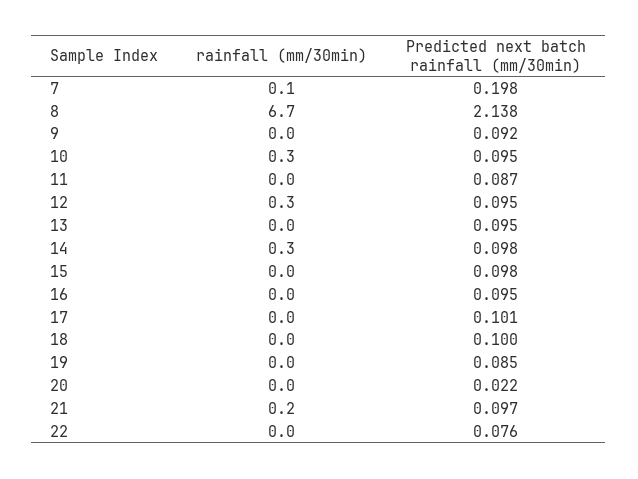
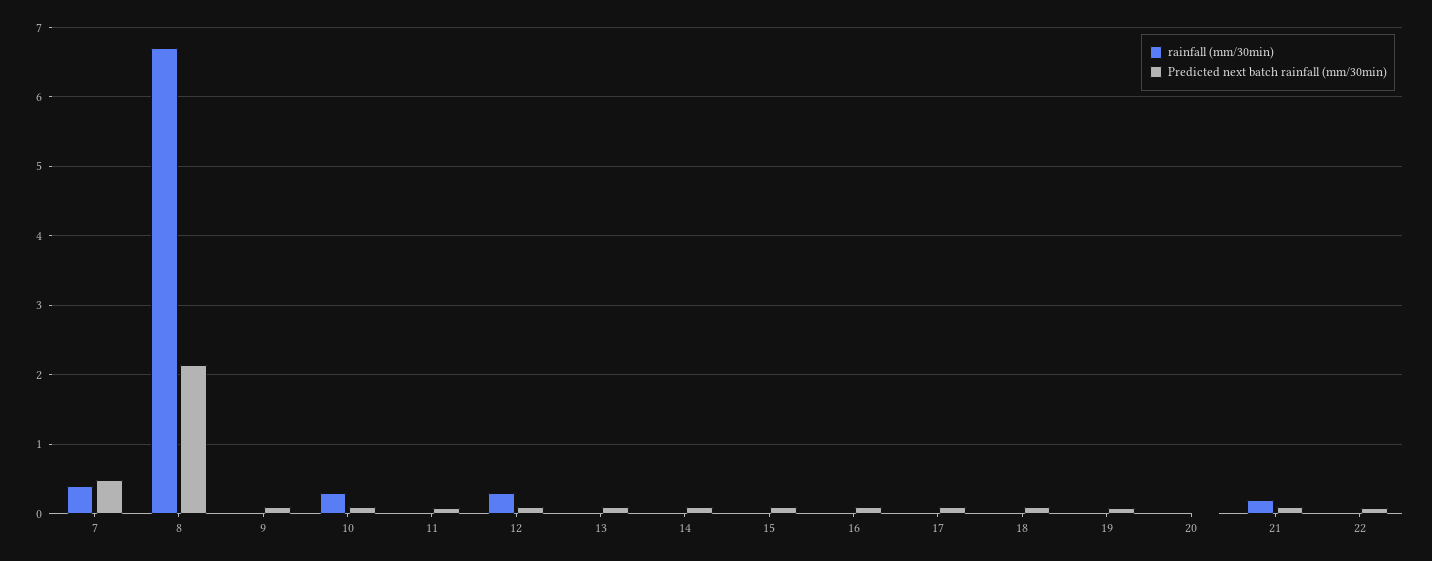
rainfall (mm/30min), 7: 0.1 -> 0.4
Predicted next batch rainfall (mm/30min), 7: 0.198 -> 0.5
rainfall (mm/30min), 14: 0.3 -> 0

